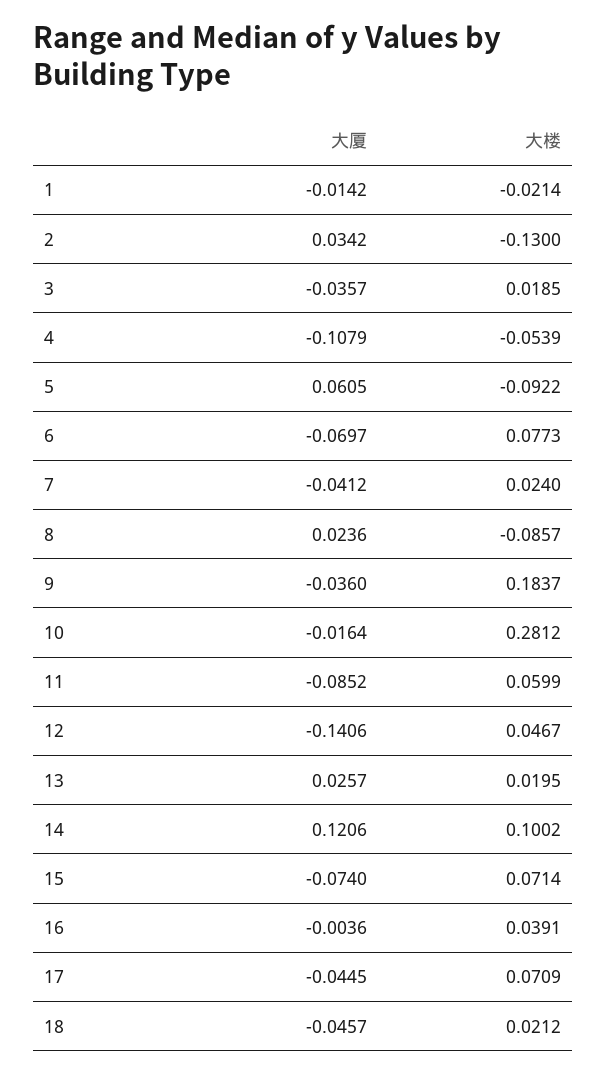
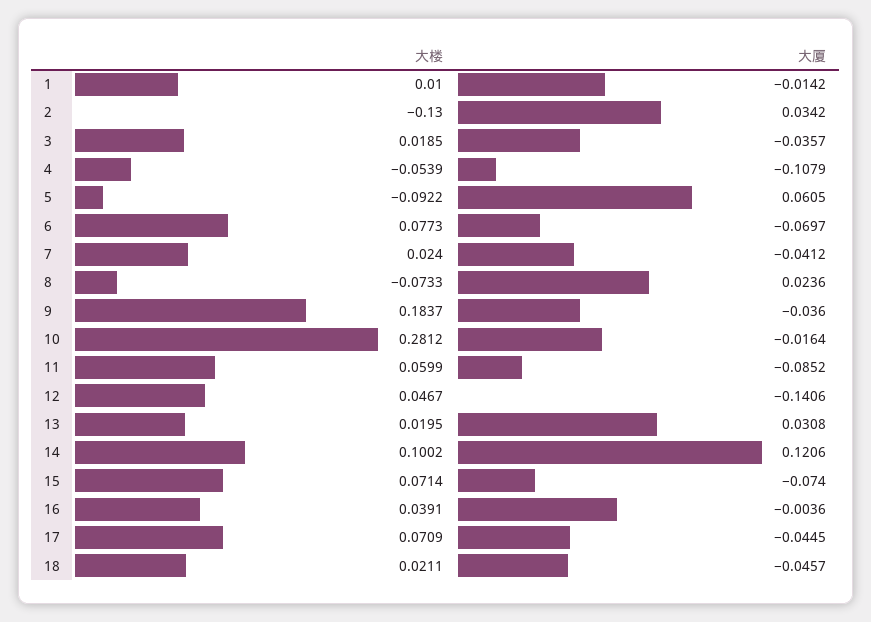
大楼, 1: -0.0214 -> 0.01
大楼, 8: -0.0857 -> -0.0733
大厦, 13: 0.0257 -> 0.0308
大楼, 18: 0.0212 -> 0.0211

